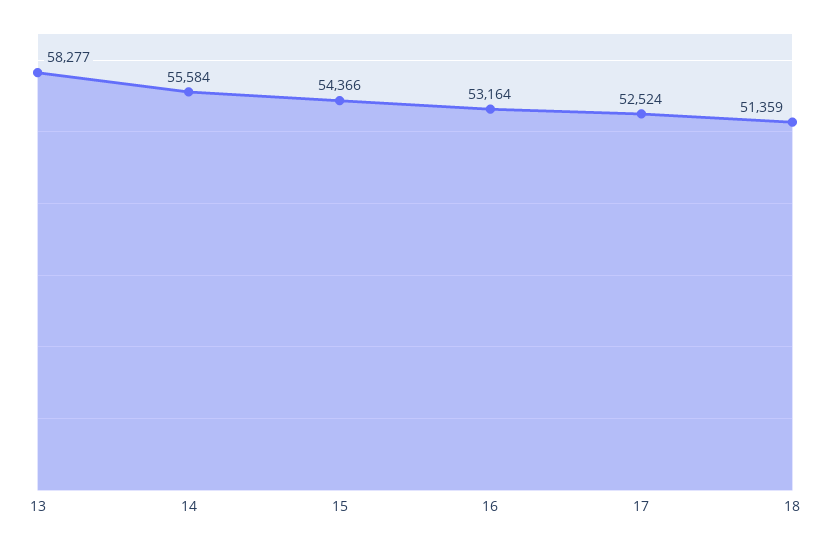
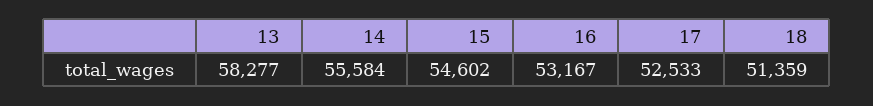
15: 54366 -> 54602
16: 53164 -> 53167
17: 52524 -> 52533

